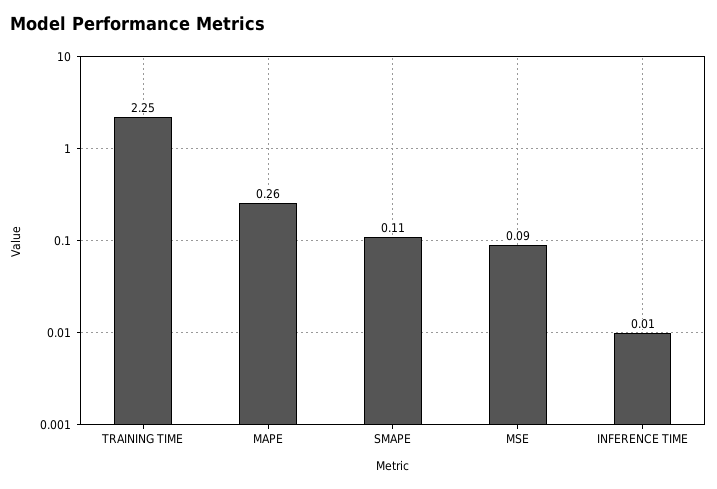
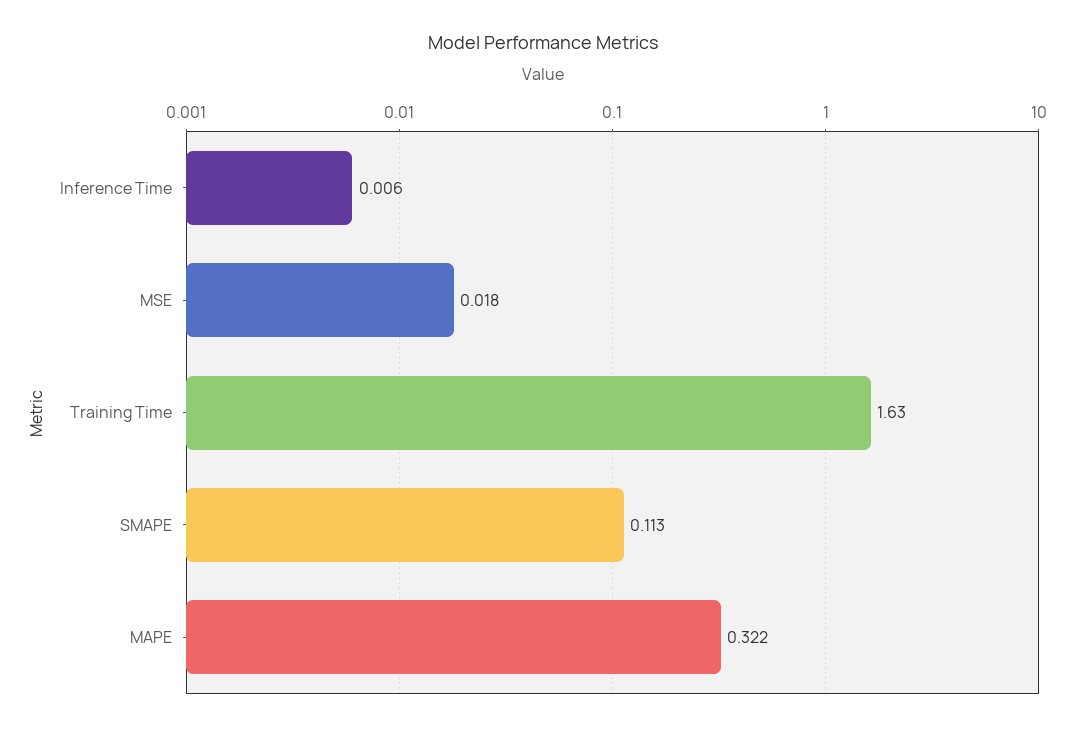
TRAINING TIME: 2.25 -> 1.63
MAPE: 0.26 -> 0.322
MSE: 0.09 -> 0.018

